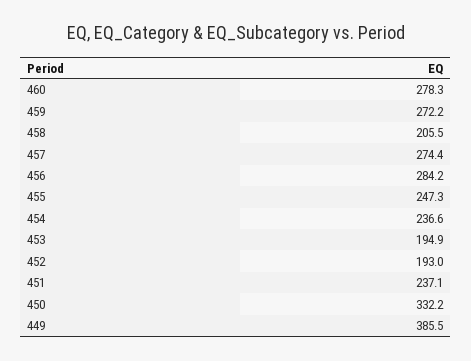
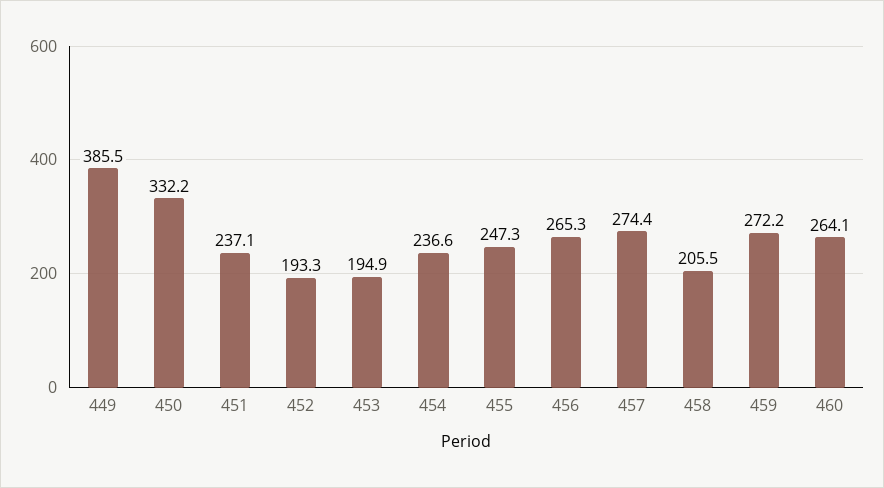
460: 278.3 -> 264.1
456: 284.2 -> 265.3
452: 193 -> 193.3

